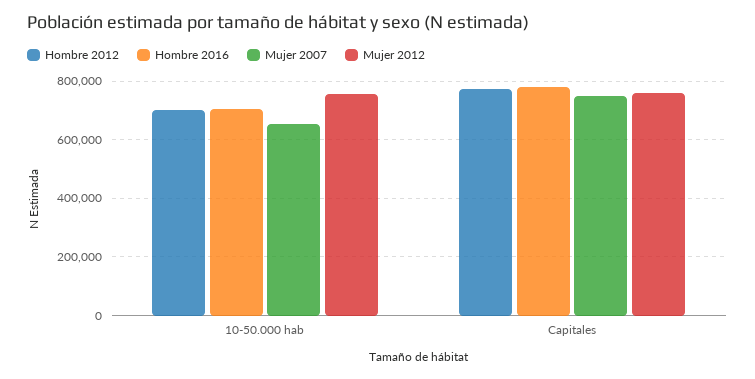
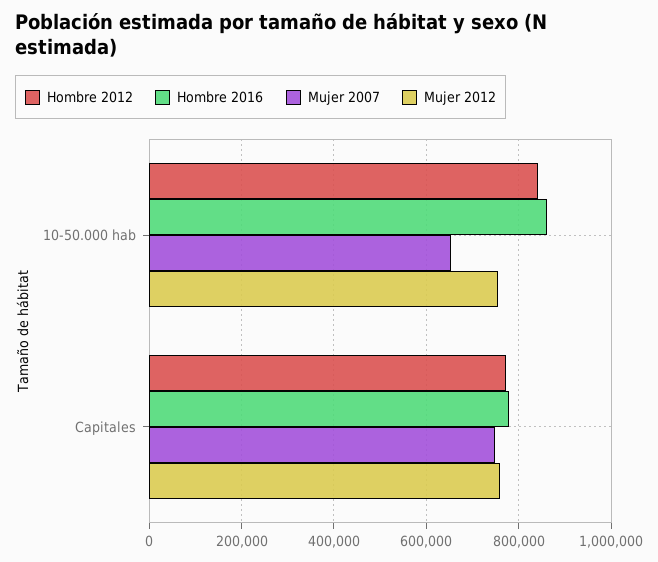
Hombre 2012, 10-50.000 hab: 700000 -> 840000
Hombre 2016, 10-50.000 hab: 700000 -> 860000

